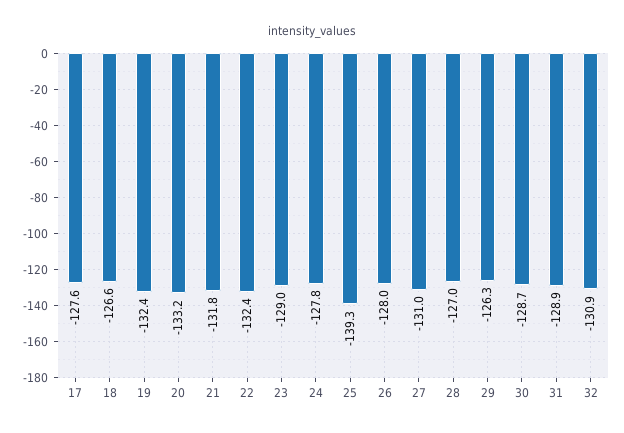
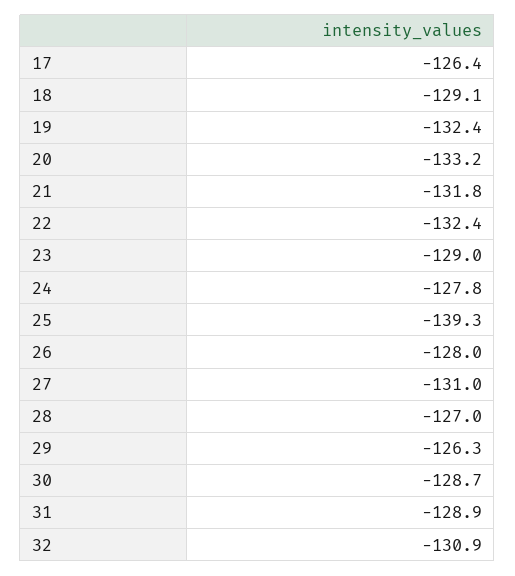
17: -127.6 -> -126.4
18: -126.6 -> -129.1

